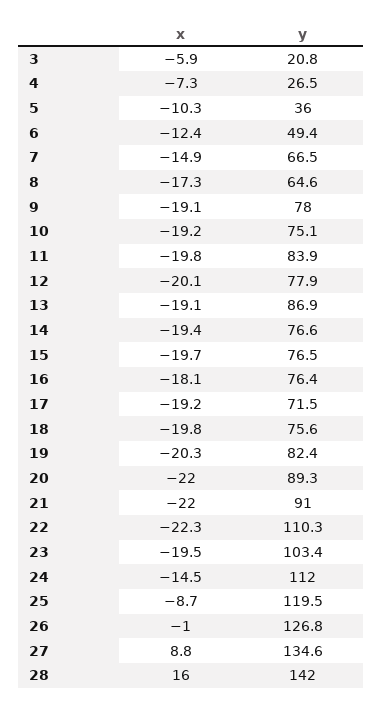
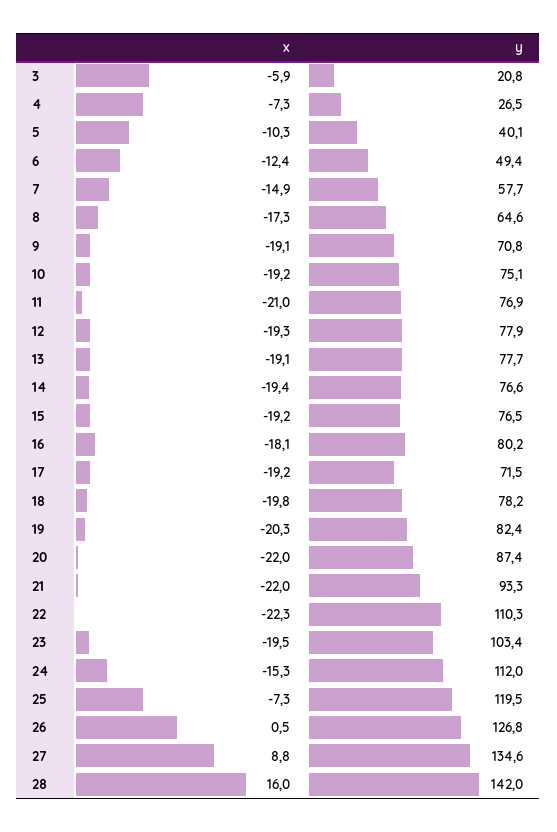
y, 5: 36 -> 40.1
y, 7: 66.5 -> 57.7
y, 9: 78 -> 70.8
x, 11: -19.8 -> -21
y, 11: 83.9 -> 76.9
x, 12: -20.1 -> -19.3
y, 13: 86.9 -> 77.7
x, 15: -19.7 -> -19.2
y, 16: 76.4 -> 80.2
y, 18: 75.6 -> 78.2
y, 20: 89.3 -> 87.4
y, 21: 91 -> 93.3
x, 24: -14.5 -> -15.3
x, 25: -8.7 -> -7.3
x, 26: -1 -> 0.5

